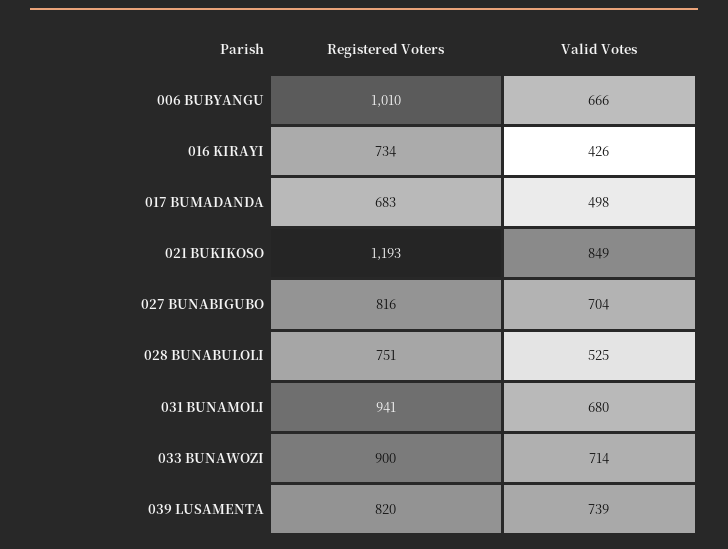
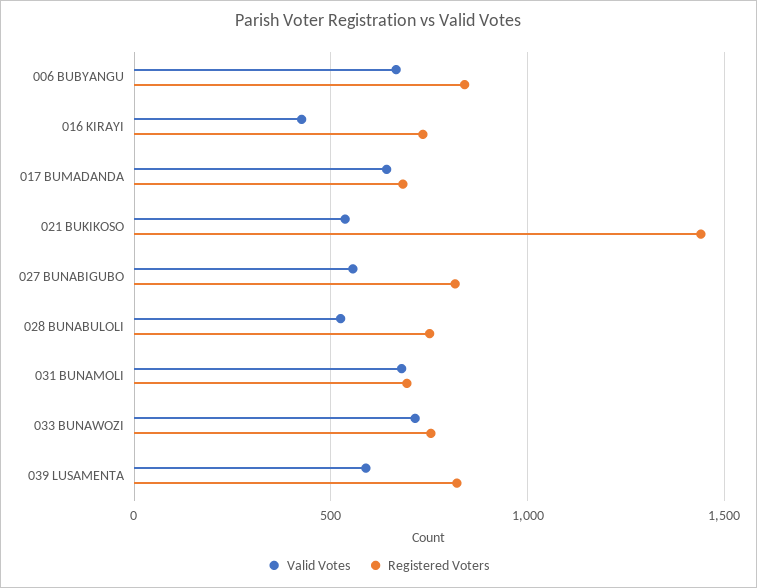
Registered Voters, 006 BUBYANGU: 1010 -> 850
Valid Votes, 017 BUMADANDA: 498 -> 650
Registered Voters, 021 BUKIKOSO: 1193 -> 1450
Valid Votes, 021 BUKIKOSO: 849 -> 550
Valid Votes, 027 BUNABIGUBO: 704 -> 550
Registered Voters, 031 BUNAMOLI: 941 -> 700
Registered Voters, 033 BUNAWOZI: 900 -> 750
Valid Votes, 039 LUSAMENTA: 739 -> 600

